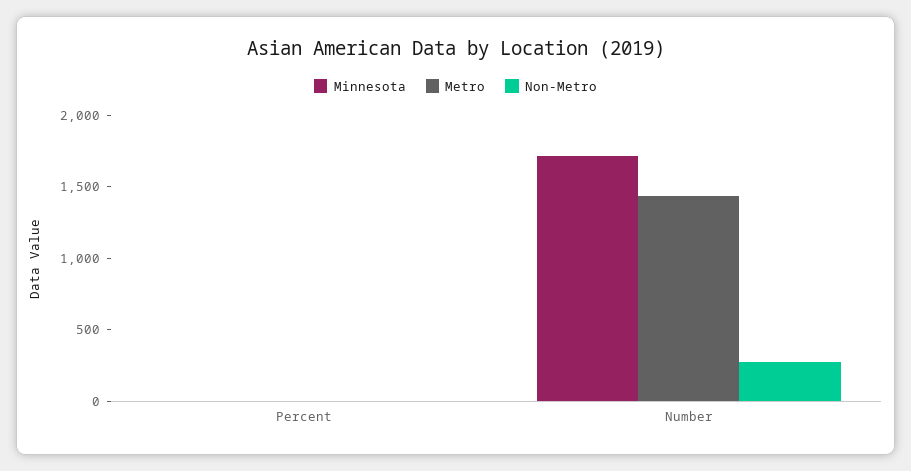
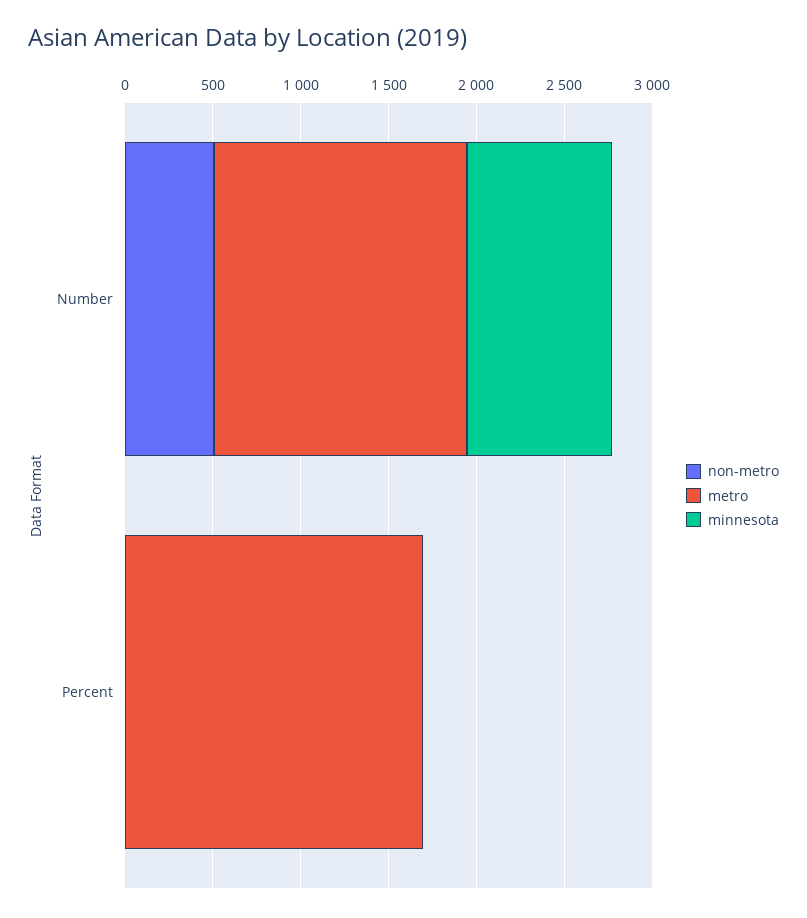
Metro, Percent: 0 -> 1700
Minnesota, Number: 1700 -> 800
Non-Metro, Number: 300 -> 500

